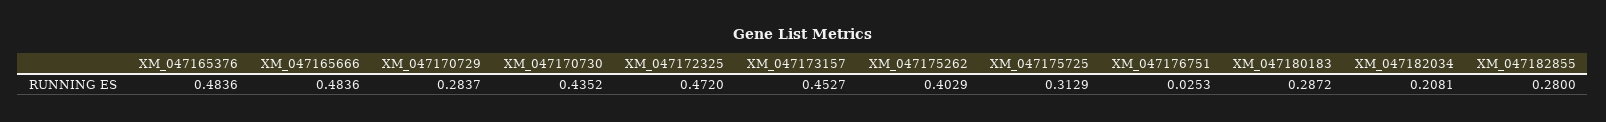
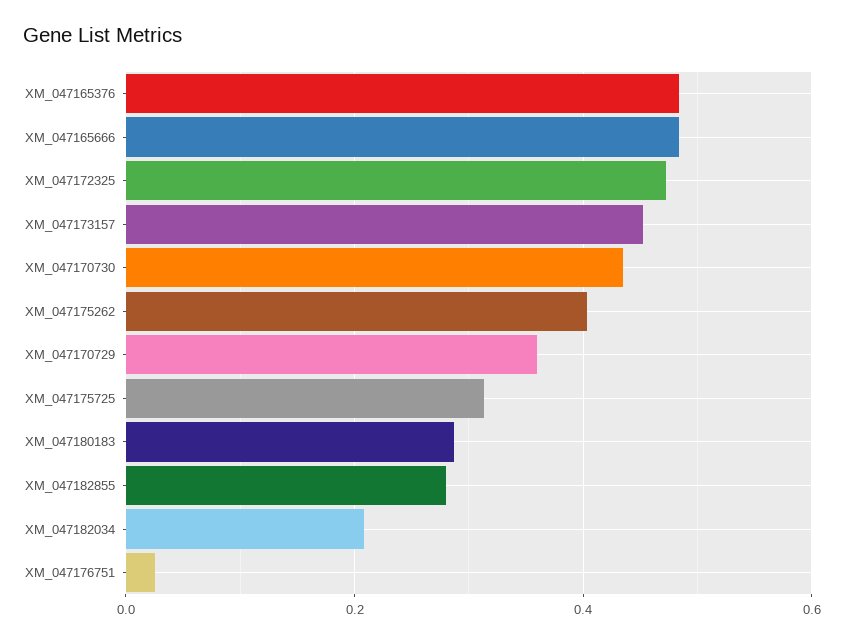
XM_047170729: 0.2837 -> 0.36

